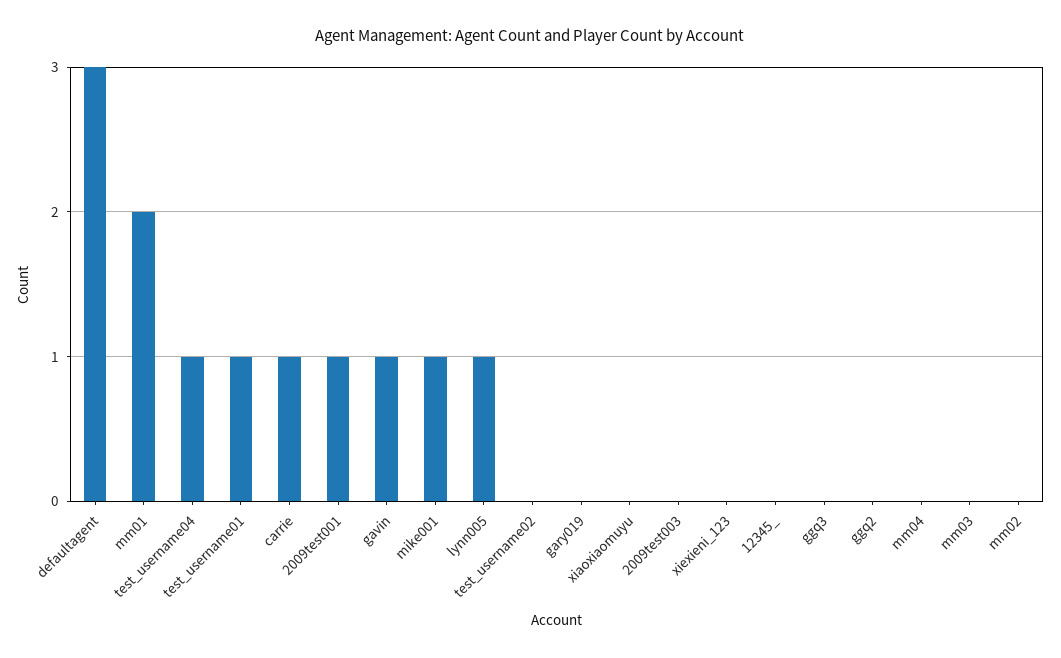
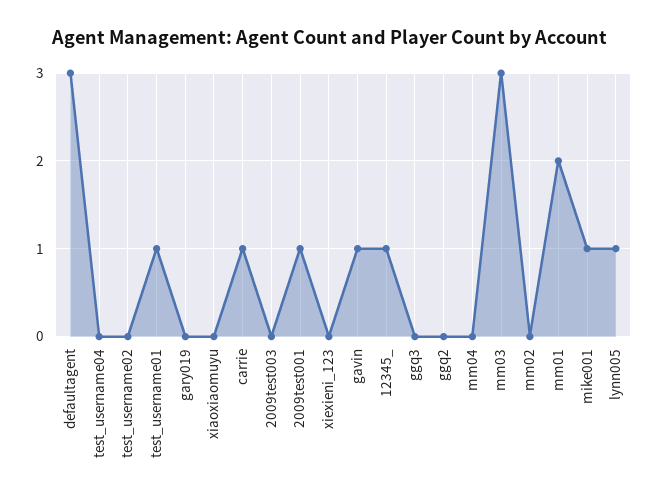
test_username04: 1 -> 0
12345_: 0 -> 1
mm03: 0 -> 3

